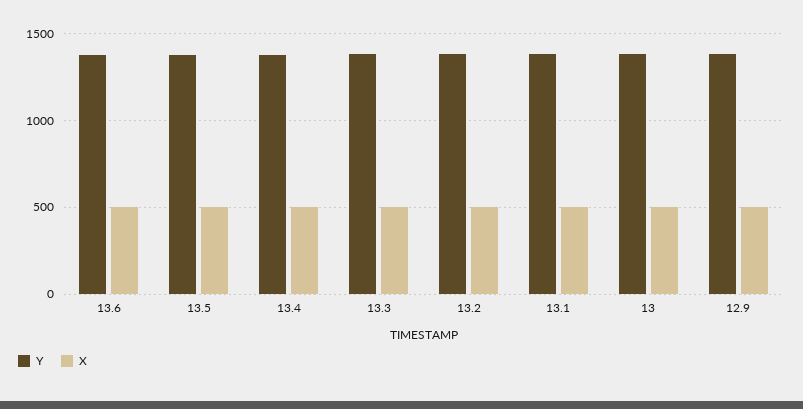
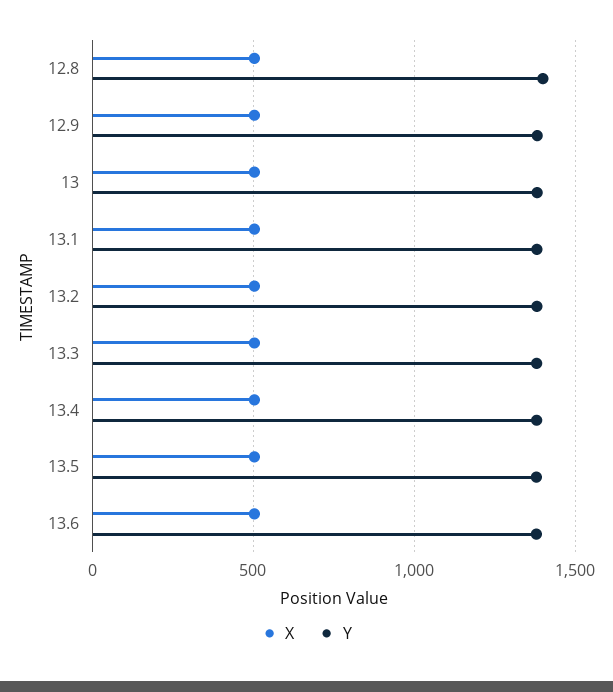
X, 12.8: none -> 500
Y, 12.8: none -> 1400

